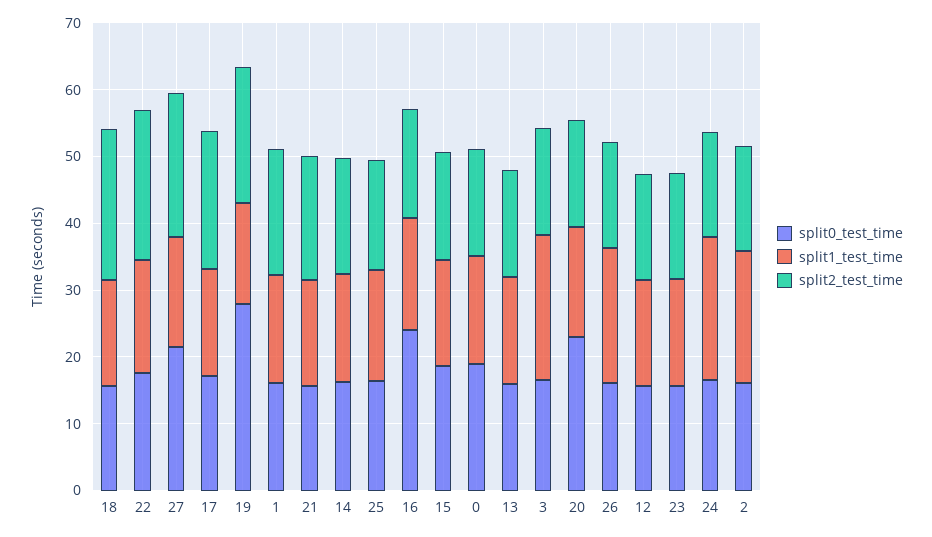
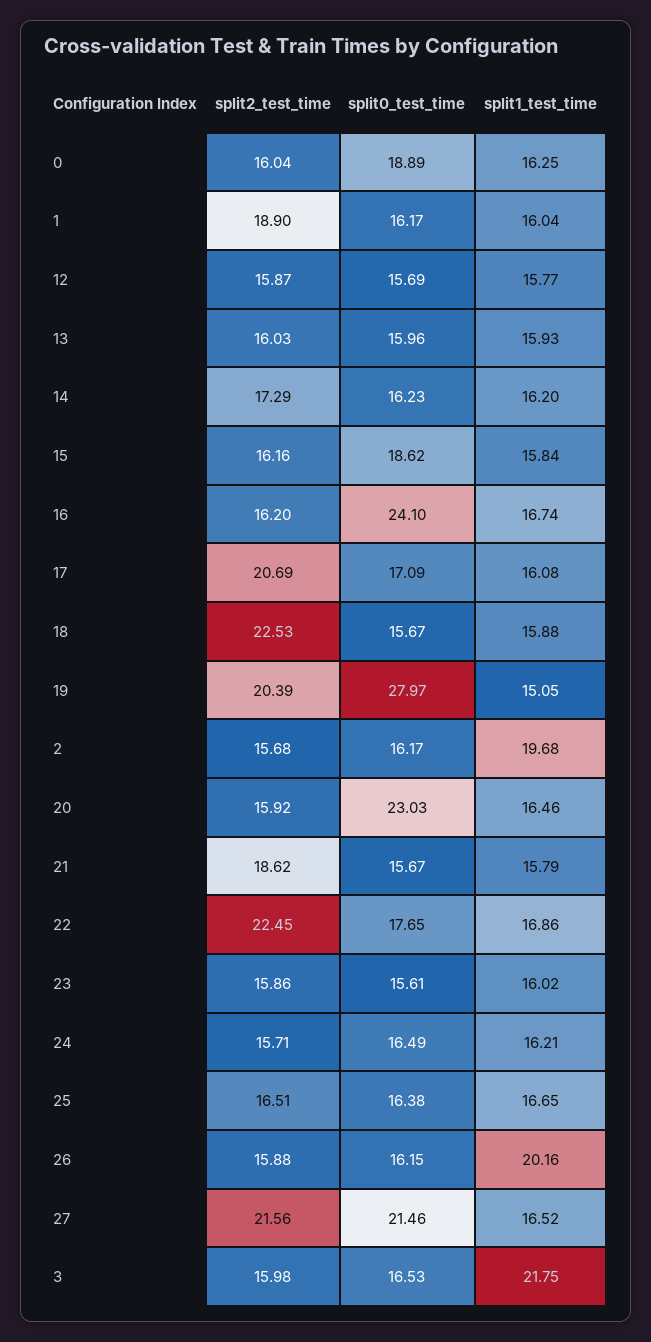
split1_test_time, 24: 22 -> 16.21

